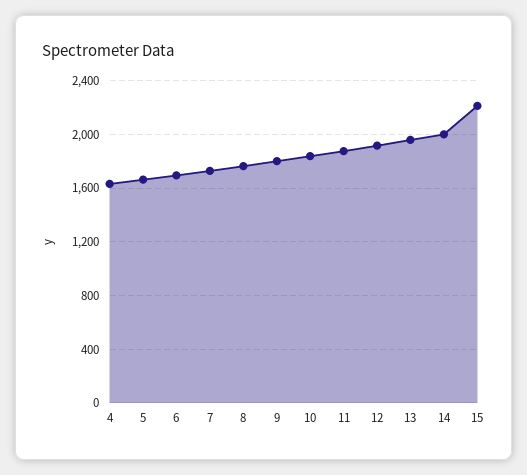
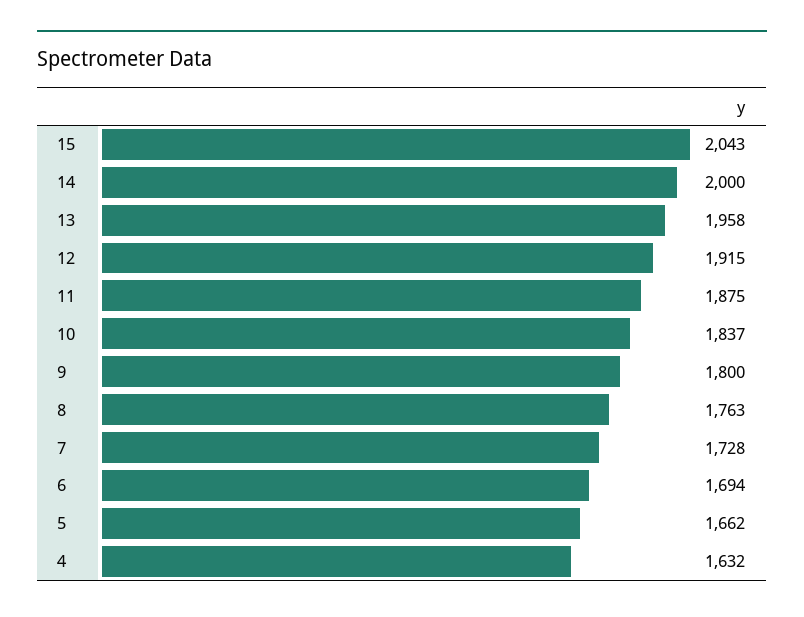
15: 2200 -> 2043

